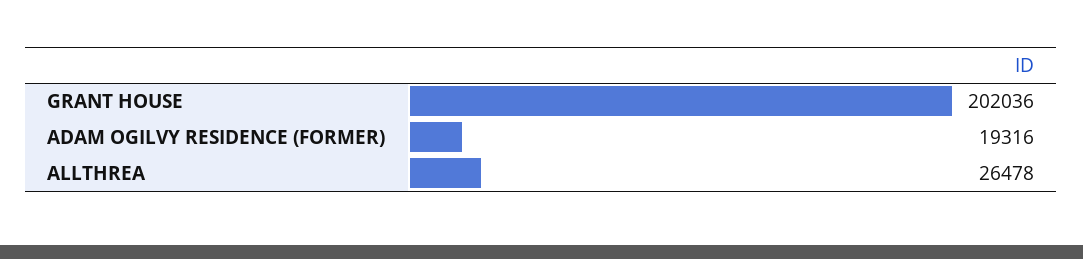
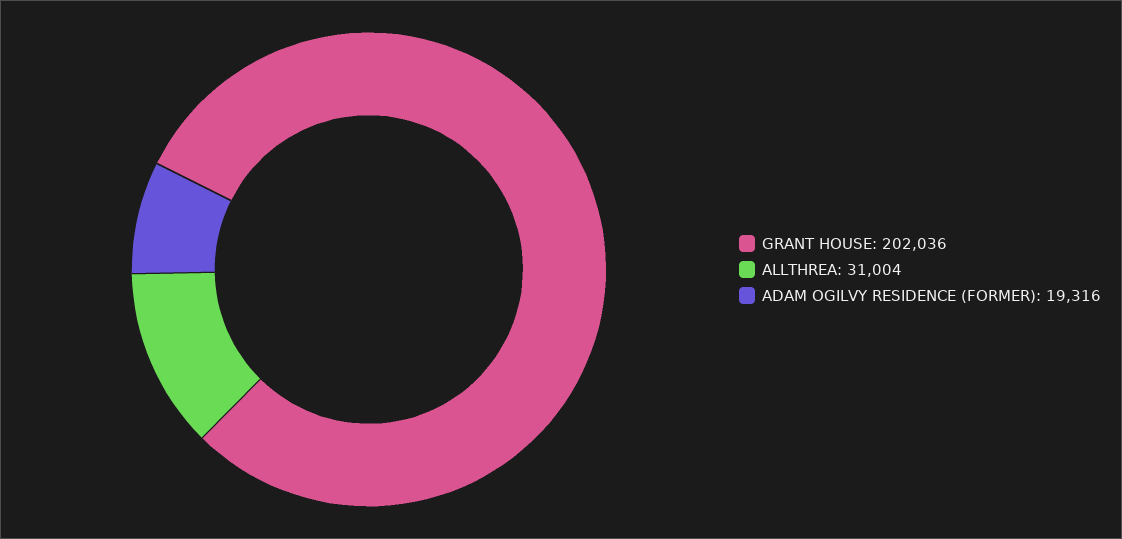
ALLTHREA: 26478 -> 31004

